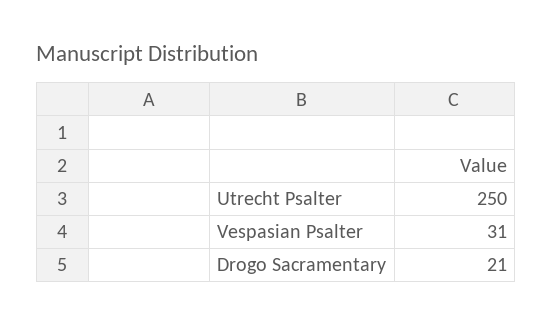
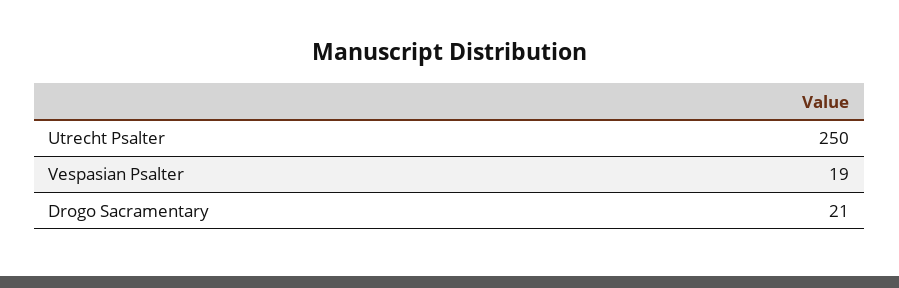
Vespasian Psalter: 31 -> 19

